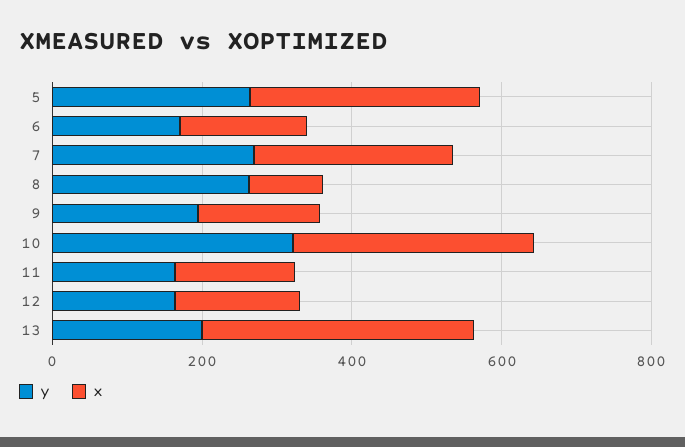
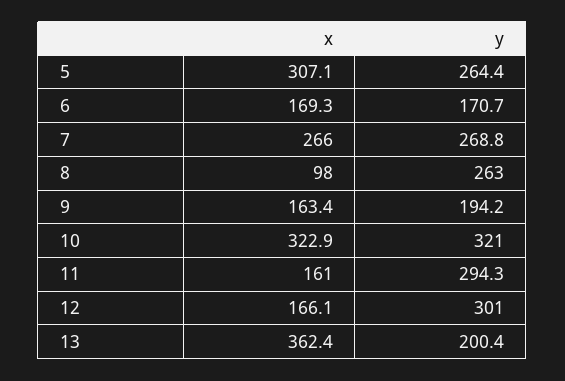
y, 11: 150 -> 294.3
y, 12: 150 -> 301

